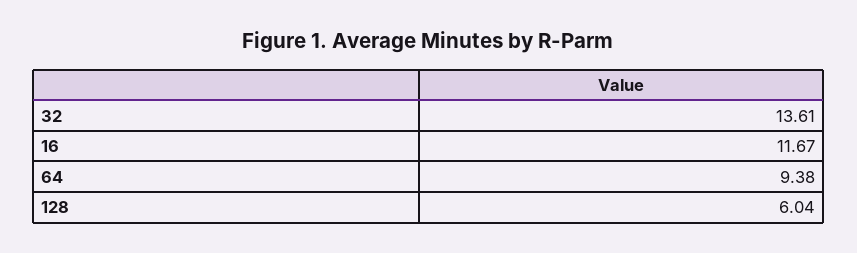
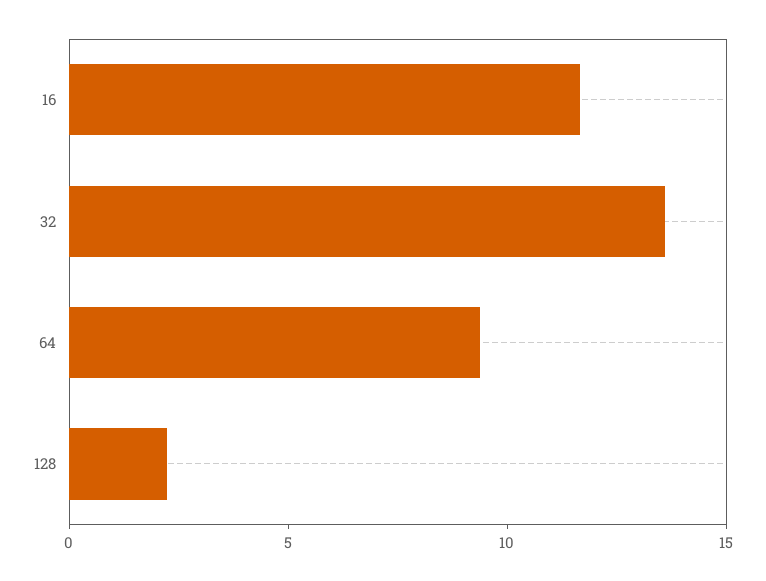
128: 6.04 -> 2

